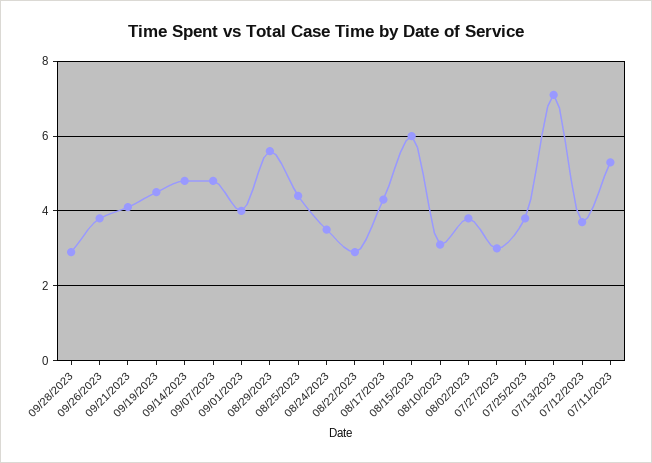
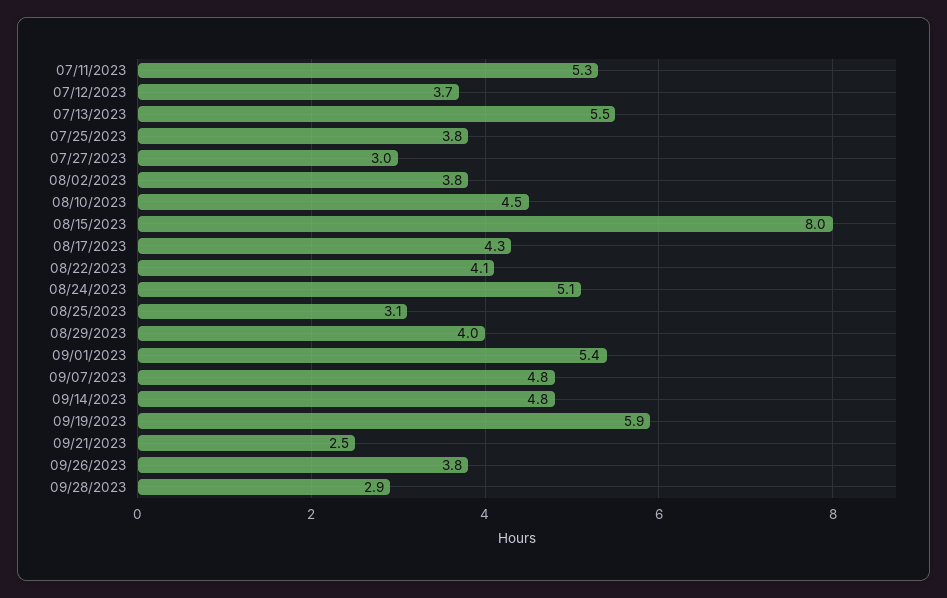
09/21/2023: 4 -> 2.5
09/19/2023: 4.5 -> 5.9
09/01/2023: 4 -> 5.4
08/29/2023: 5.5 -> 4
08/25/2023: 4.5 -> 3.1
08/24/2023: 3.5 -> 5.1
08/22/2023: 3 -> 4.1
08/15/2023: 6 -> 8
08/10/2023: 3 -> 4.5
07/13/2023: 7 -> 5.5

